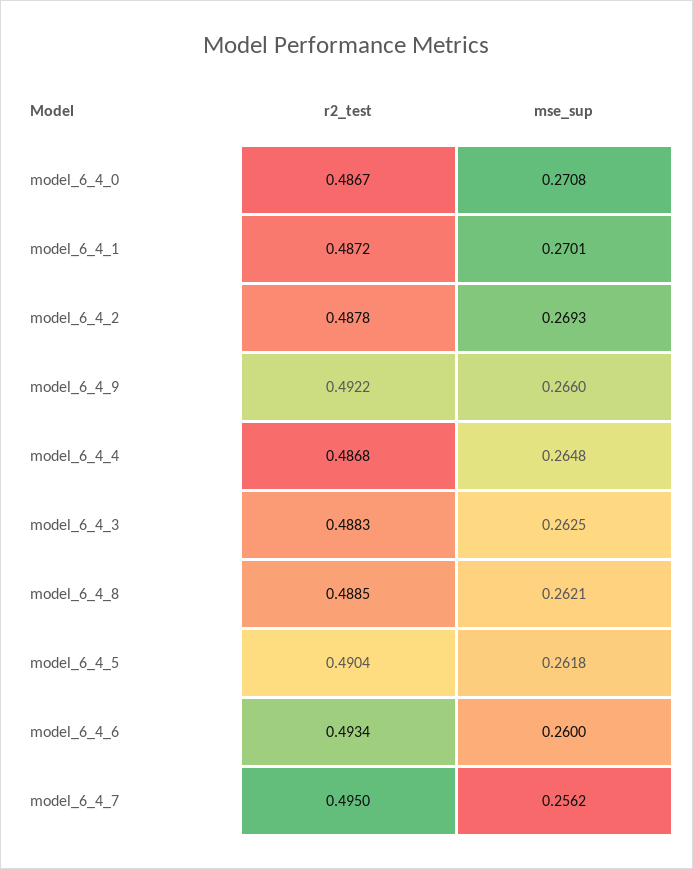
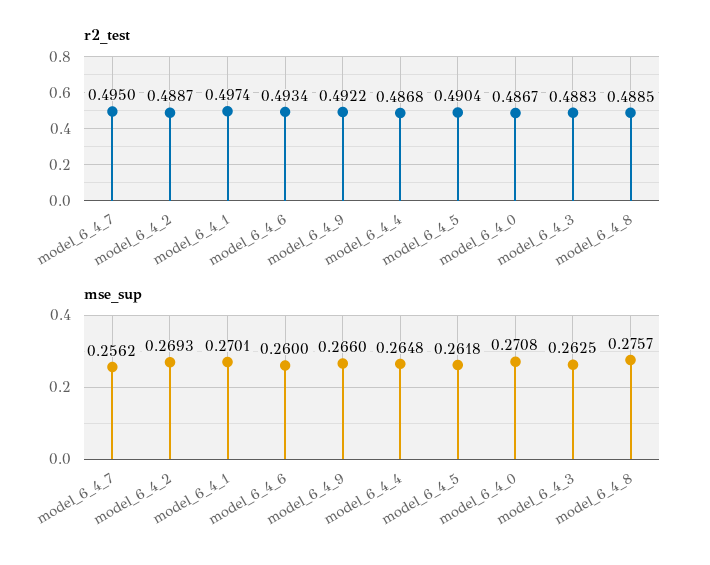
r2_test, model_6_4_1: 0.4872 -> 0.4974
r2_test, model_6_4_2: 0.4878 -> 0.4887
mse_sup, model_6_4_8: 0.2621 -> 0.2757

